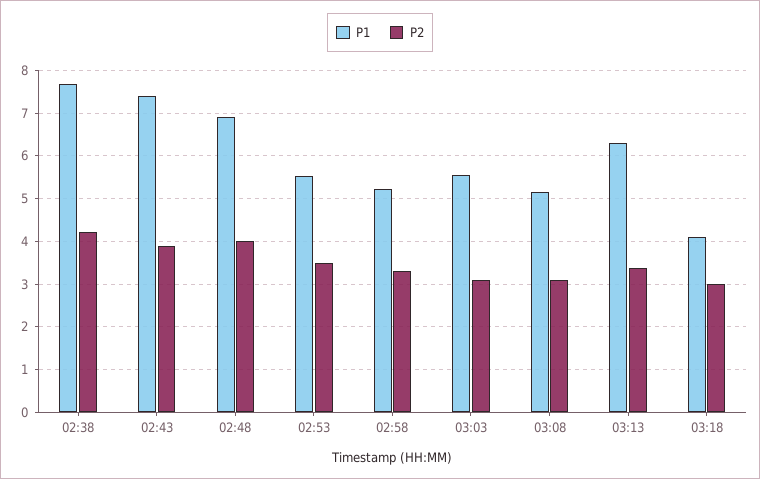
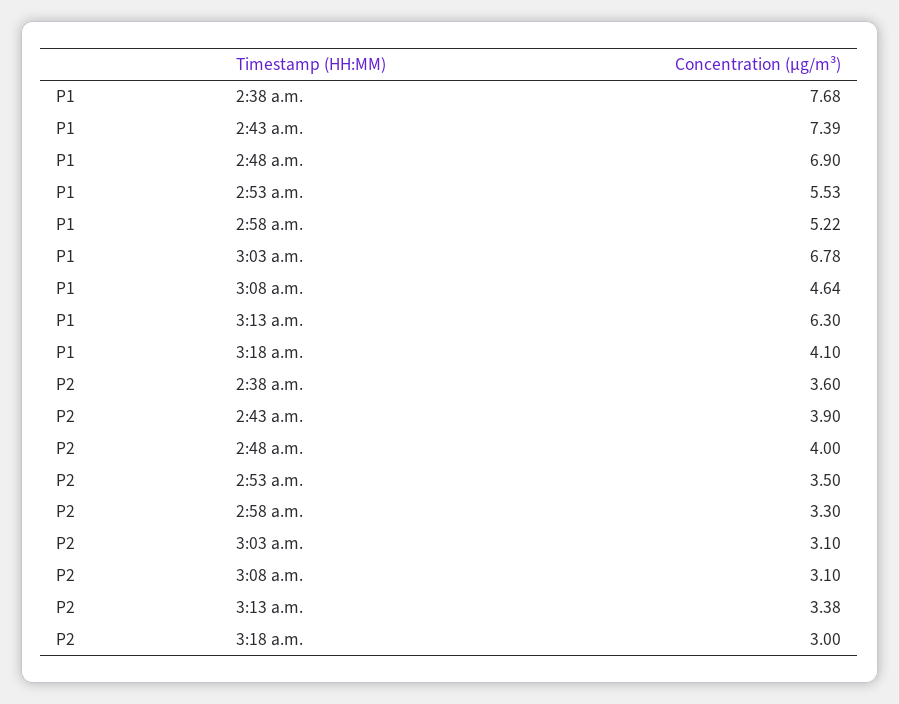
P2, 02:38: 4.2 -> 3.6
P1, 03:03: 5.6 -> 6.78
P1, 03:08: 5.2 -> 4.64

